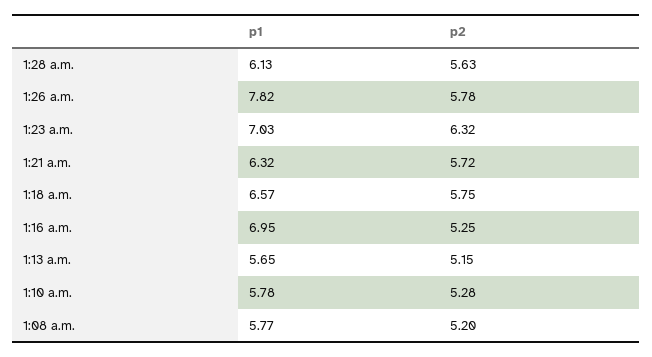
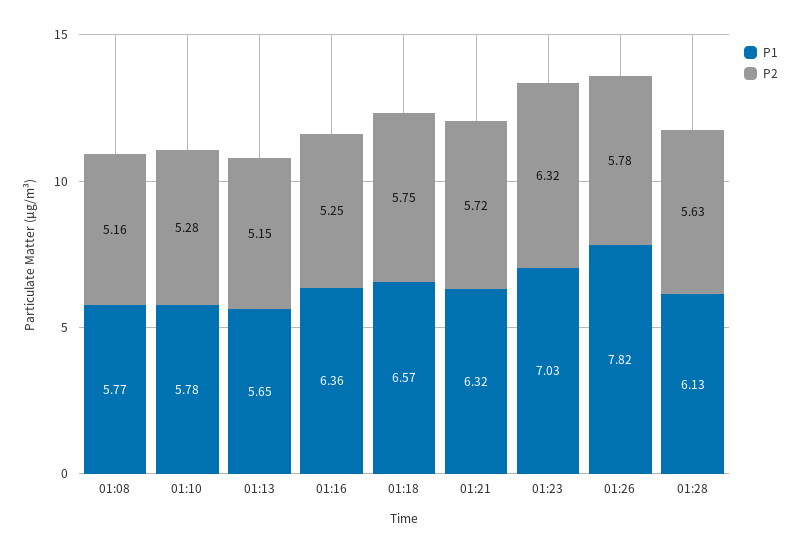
p1, 1:16 a.m.: 6.95 -> 6.36
p2, 1:08 a.m.: 5.2 -> 5.16

